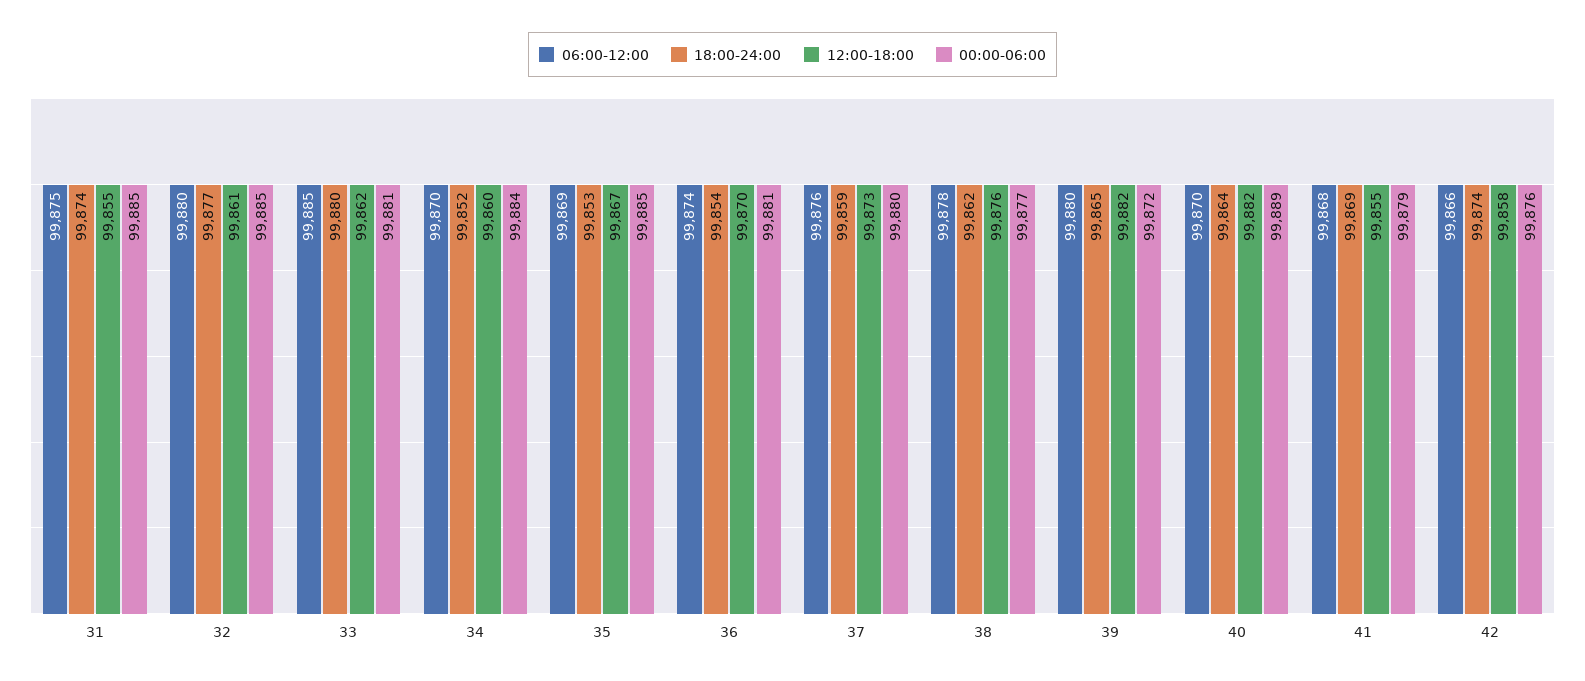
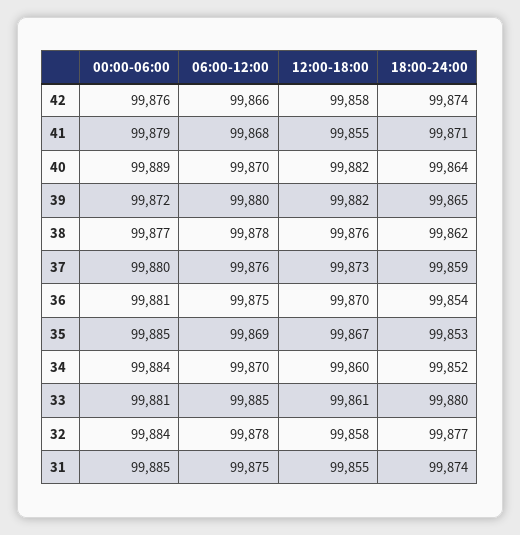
06:00-12:00, 32: 99880 -> 99878
12:00-18:00, 32: 99861 -> 99858
00:00-06:00, 32: 99885 -> 99884
12:00-18:00, 33: 99862 -> 99861
06:00-12:00, 36: 99874 -> 99875
18:00-24:00, 41: 99869 -> 99871

